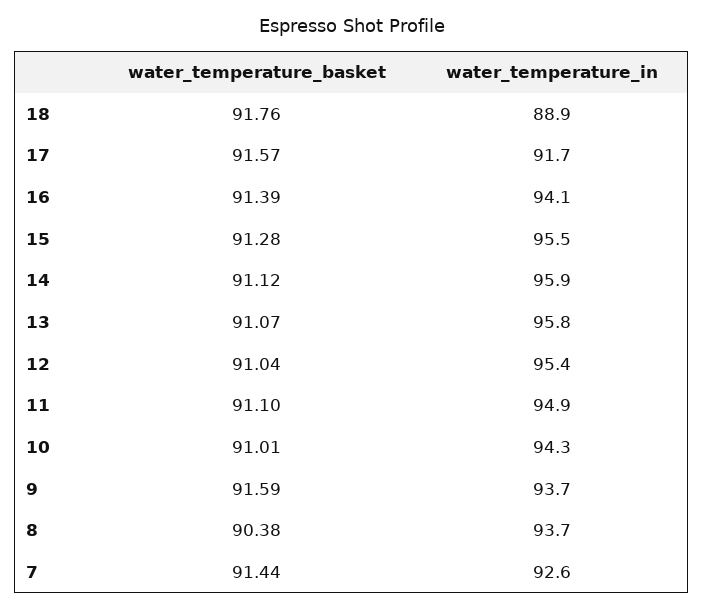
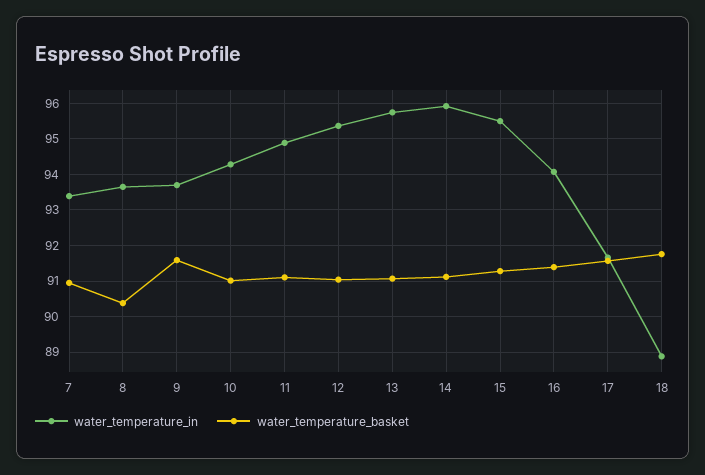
water_temperature_basket, 7: 91.44 -> 91
water_temperature_in, 7: 92.6 -> 93.4

